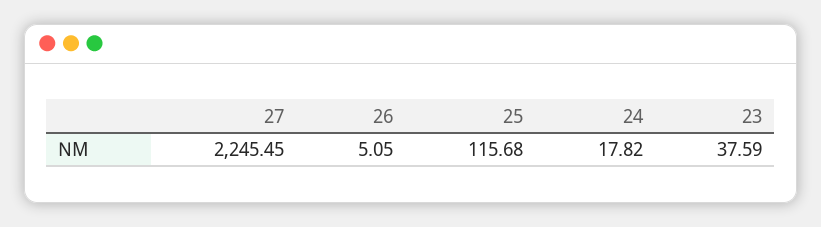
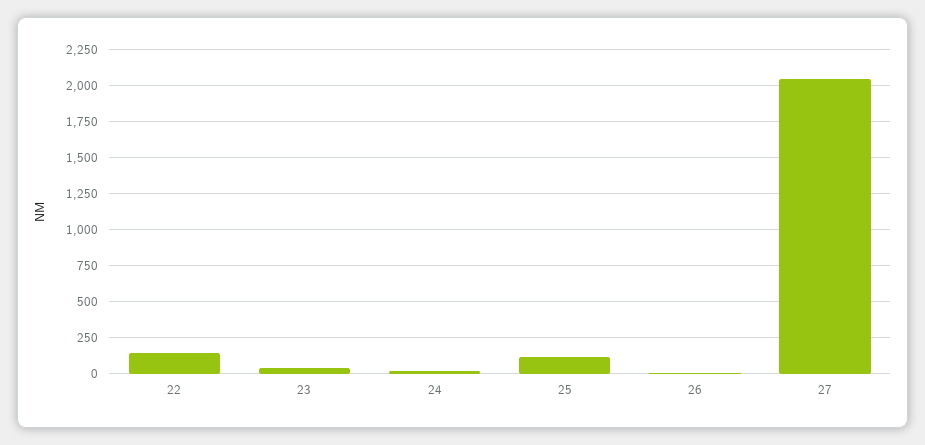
27: 2245.45 -> 2050
22: none -> 150

